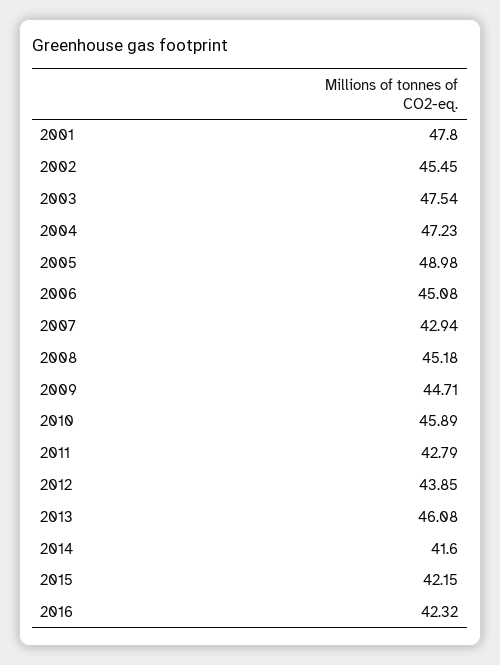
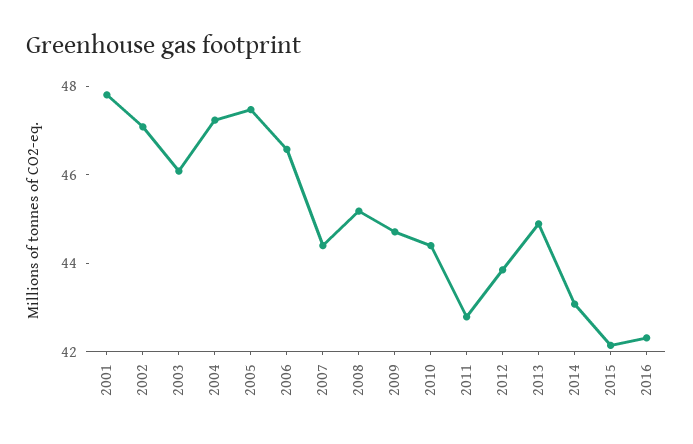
2002: 45.45 -> 47
2003: 47.54 -> 46
2005: 48.98 -> 47.5
2006: 45.08 -> 46.5
2007: 42.94 -> 44.5
2010: 45.89 -> 44.5
2013: 46.08 -> 45
2014: 41.6 -> 43

